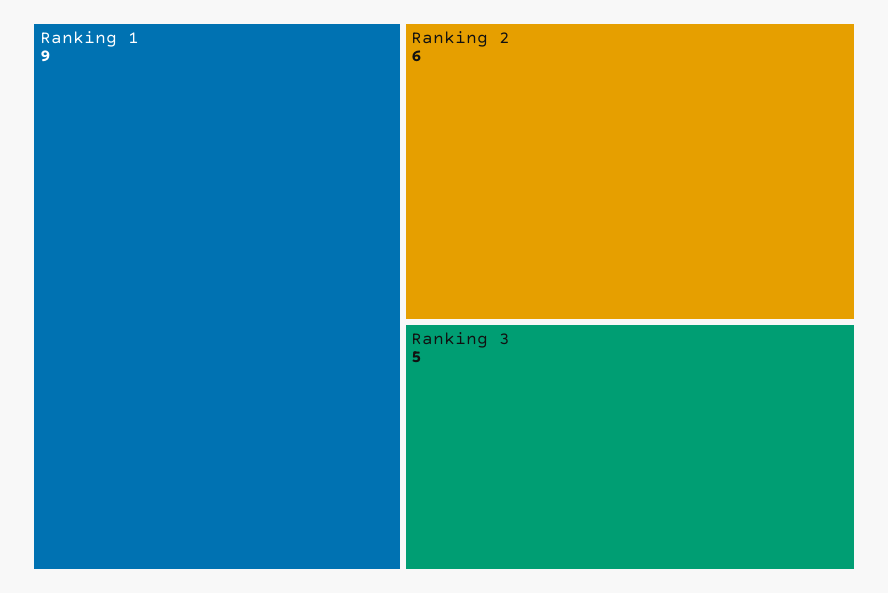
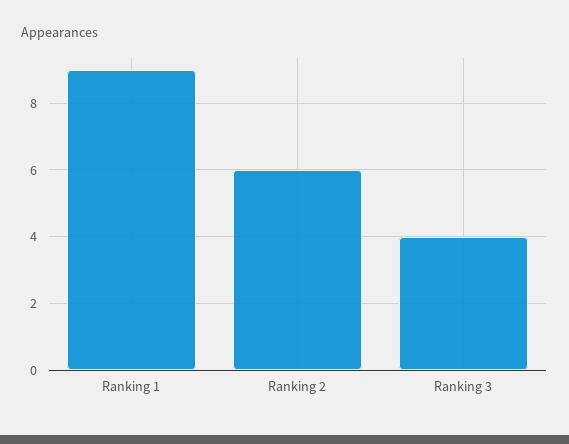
Ranking 3: 5 -> 4

